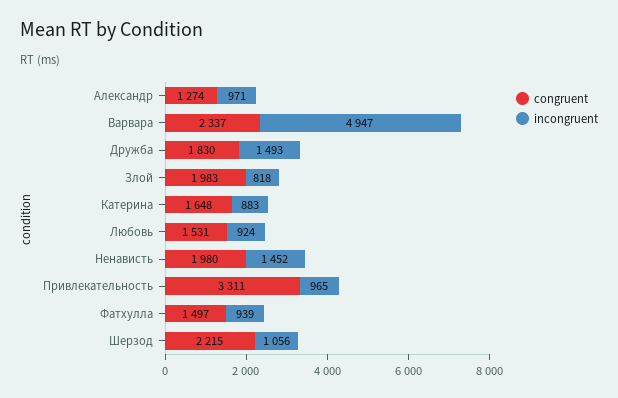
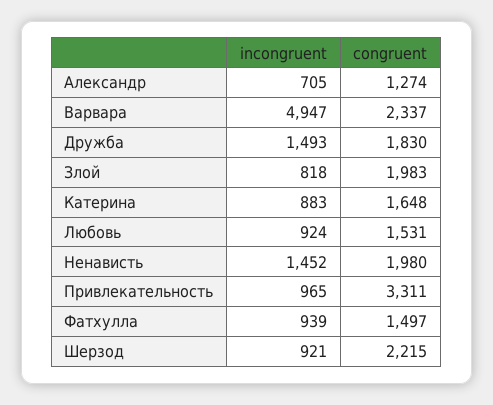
incongruent, Александр: 971 -> 705
incongruent, Шерзод: 1056 -> 921

